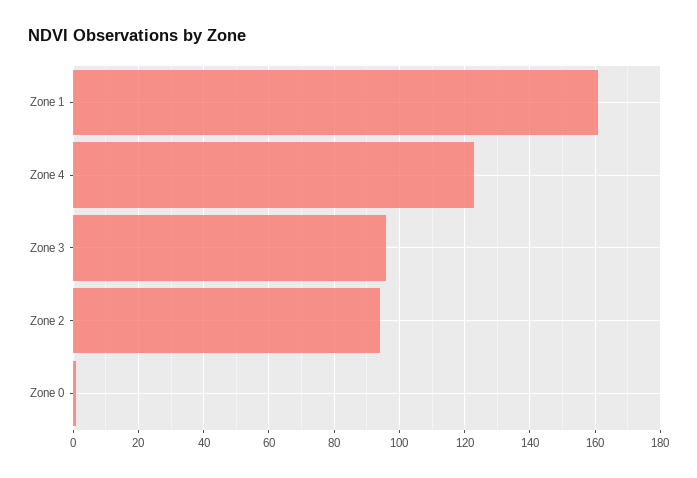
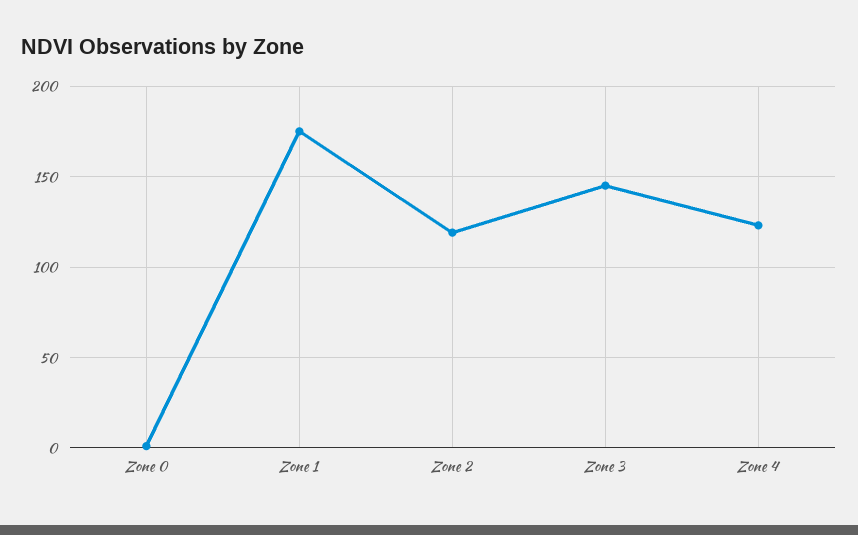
Zone 1: 160 -> 175
Zone 3: 95 -> 145
Zone 2: 95 -> 120

